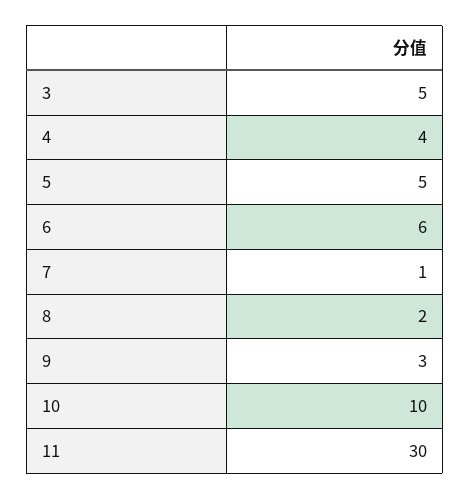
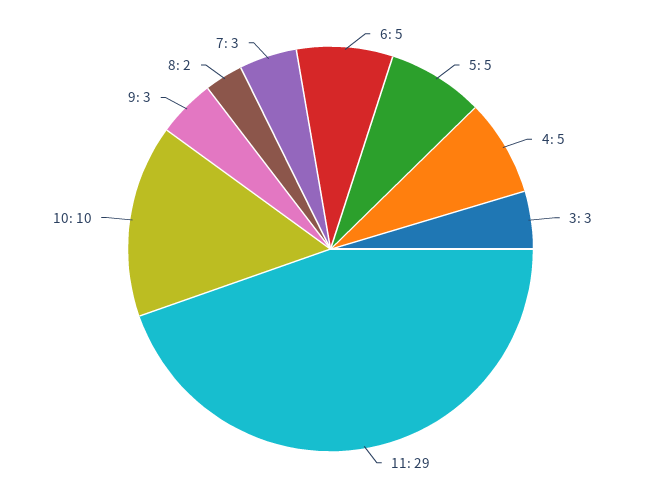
3: 5 -> 3
4: 4 -> 5
6: 6 -> 5
7: 1 -> 3
11: 30 -> 29

